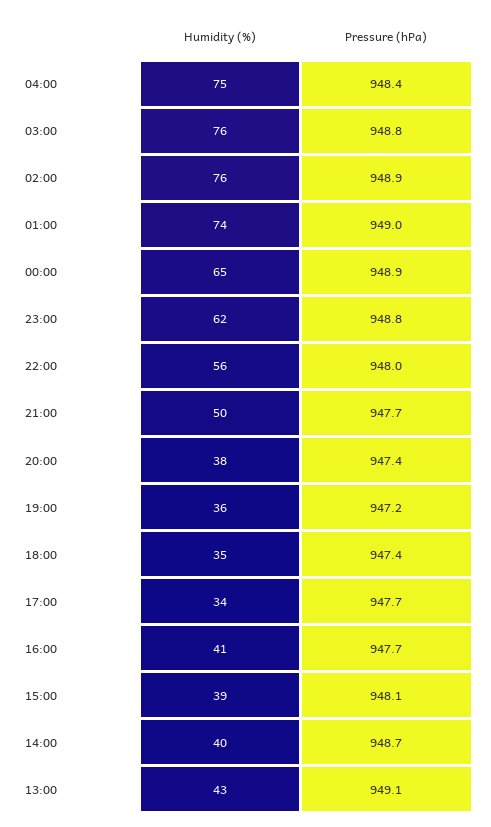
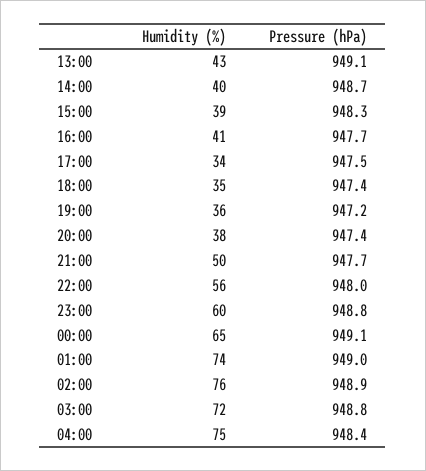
Humidity (%), 03:00: 76 -> 72
Pressure (hPa), 00:00: 948.9 -> 949.1
Humidity (%), 23:00: 62 -> 60
Pressure (hPa), 17:00: 947.7 -> 947.5
Pressure (hPa), 15:00: 948.1 -> 948.3

